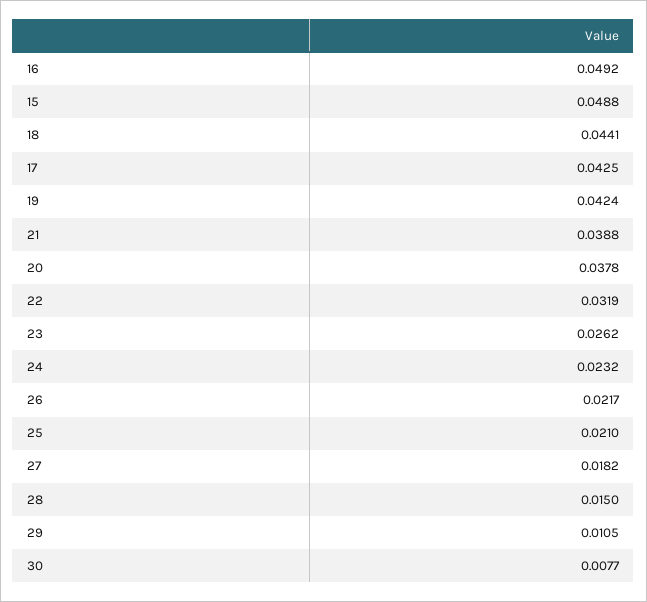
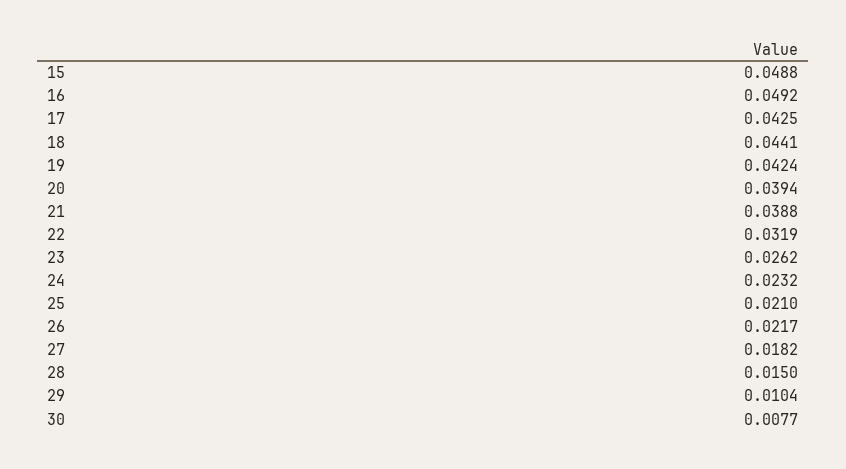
20: 0.0378 -> 0.0394
29: 0.0105 -> 0.0104

